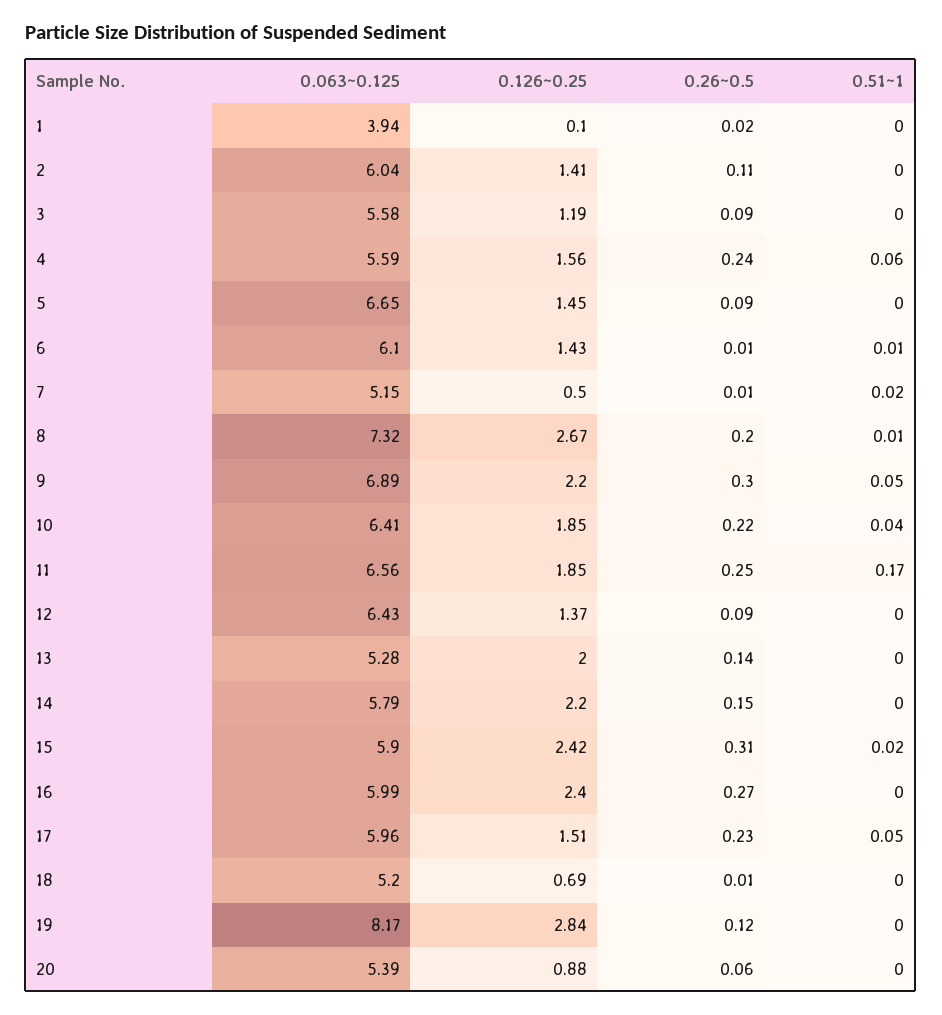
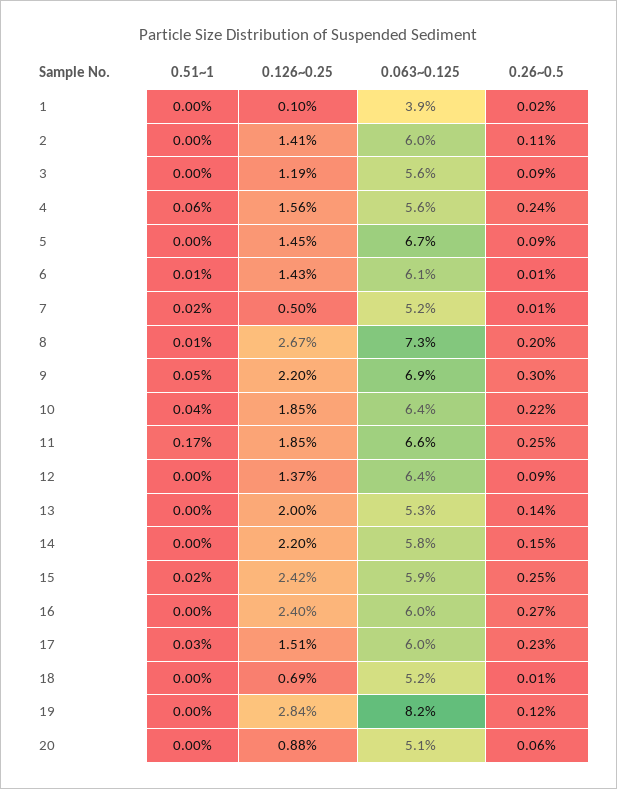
0.26~0.5, 15: 0.31 -> 0.25
0.51~1, 17: 0.05 -> 0.03
0.063~0.125, 20: 5.39 -> 5.1

